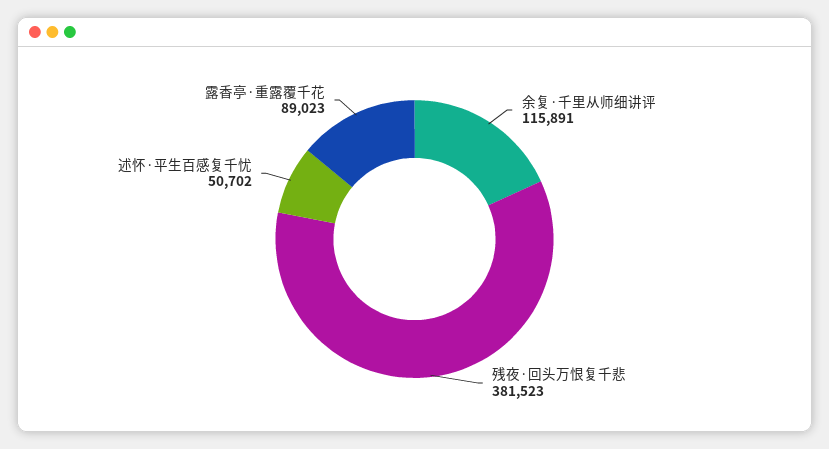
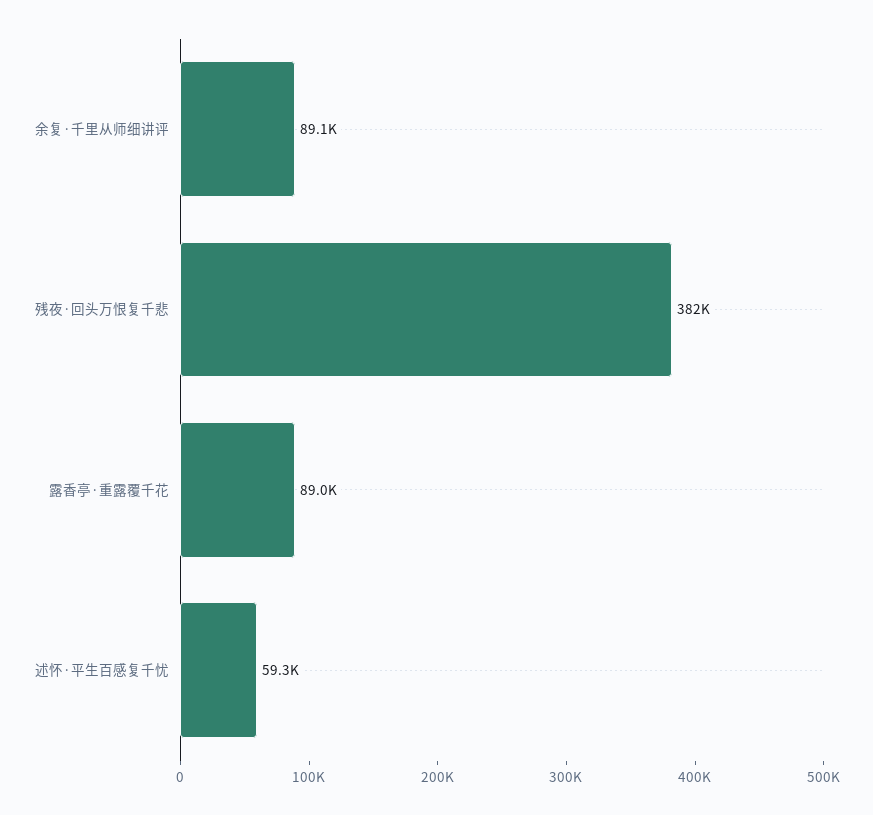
余复·千里从师细讲评: 115891 -> 89100
述怀·平生百感复千忧: 50702 -> 59300

